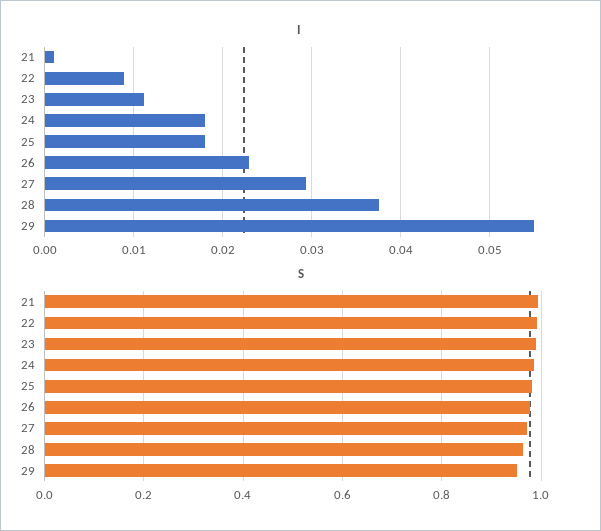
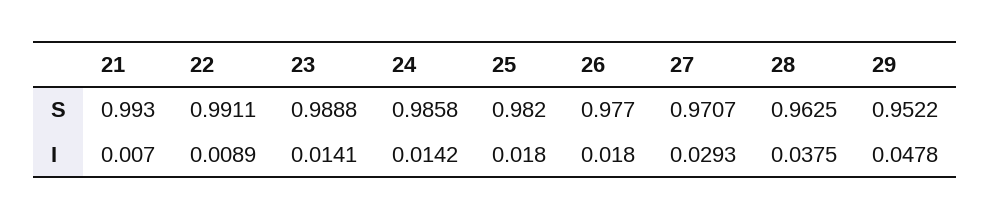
I, 21: 0.001 -> 0.007
I, 23: 0.011 -> 0.0141
I, 24: 0.018 -> 0.0142
I, 26: 0.023 -> 0.018
I, 29: 0.055 -> 0.0478

